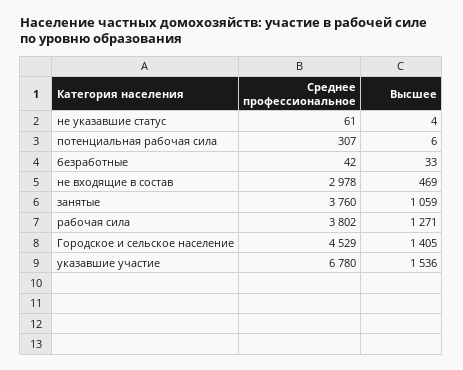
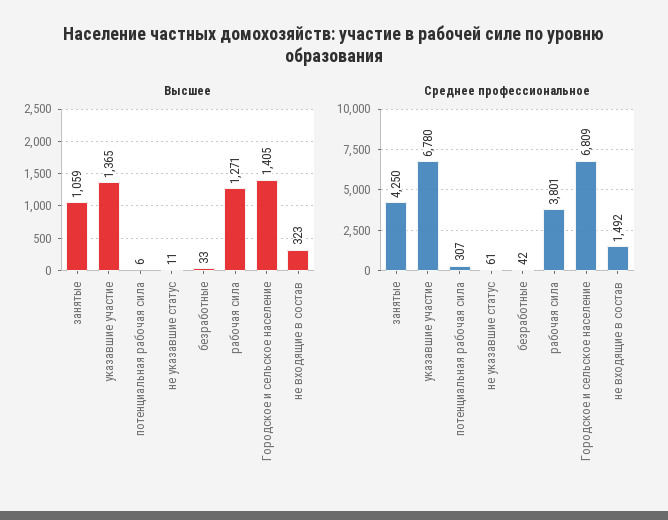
Высшее, не указавшие статус: 4 -> 11
Среднее профессиональное, не входящие в состав: 2978 -> 1492
Высшее, не входящие в состав: 469 -> 323
Среднее профессиональное, занятые: 3760 -> 4250
Среднее профессиональное, рабочая сила: 3802 -> 3801
Среднее профессиональное, Городское и сельское население: 4529 -> 6809
Высшее, указавшие участие: 1536 -> 1365

